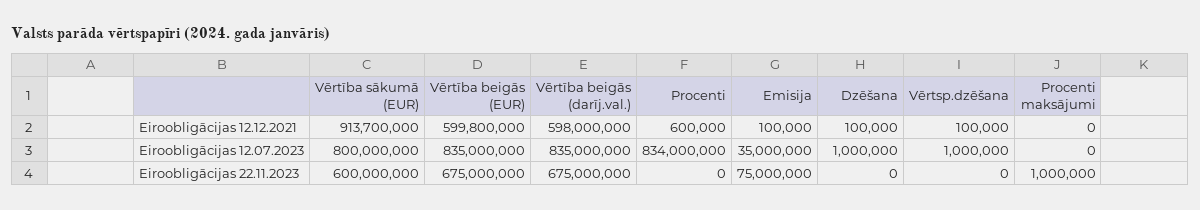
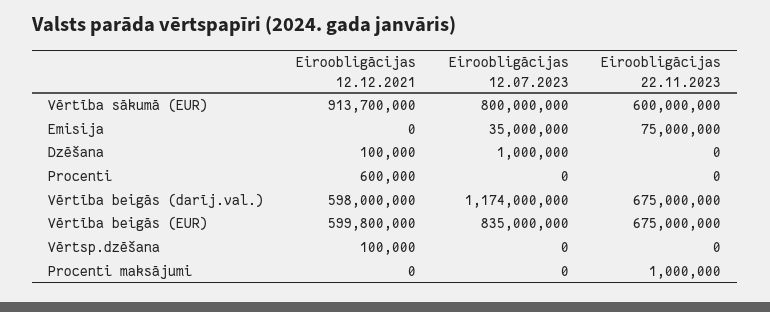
Emisija, Eiroobligācijas 12.12.2021: 100000 -> 0
Vērtība beigās (darīj.val.), Eiroobligācijas 12.07.2023: 835000000 -> 1174000000
Procenti, Eiroobligācijas 12.07.2023: 834000000 -> 0
Vērtsp.dzēšana, Eiroobligācijas 12.07.2023: 1000000 -> 0

